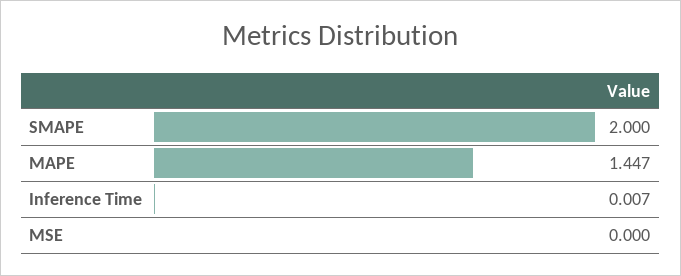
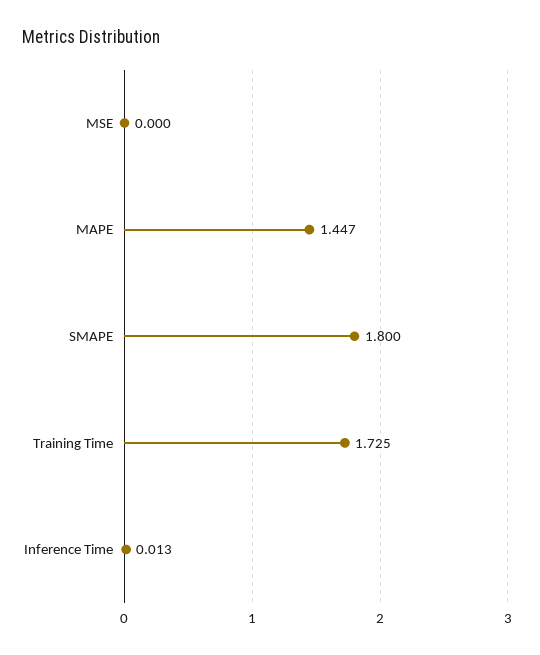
SMAPE: 2 -> 1.8
Inference Time: 0.007 -> 0.013
Training Time: none -> 1.725

